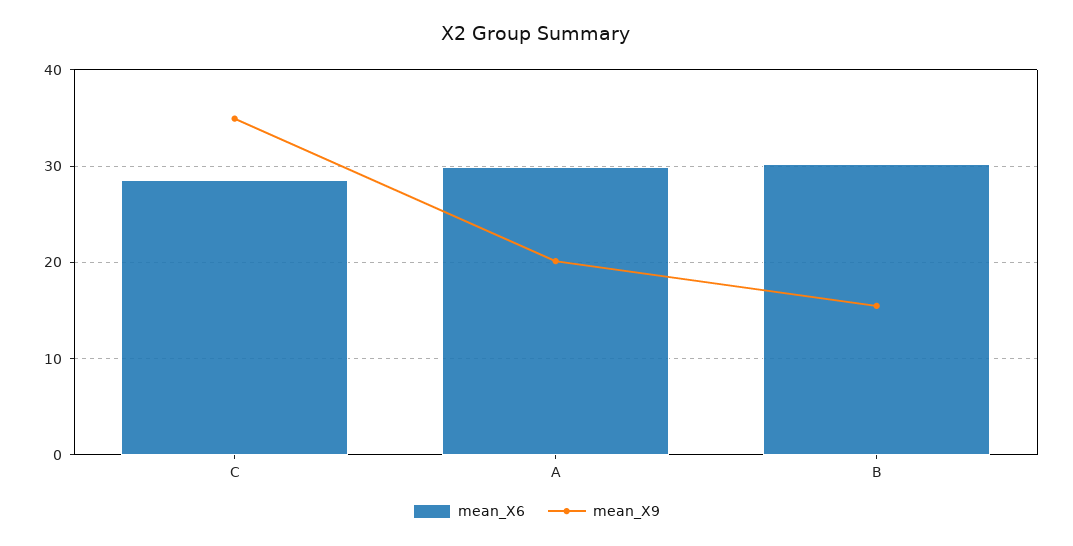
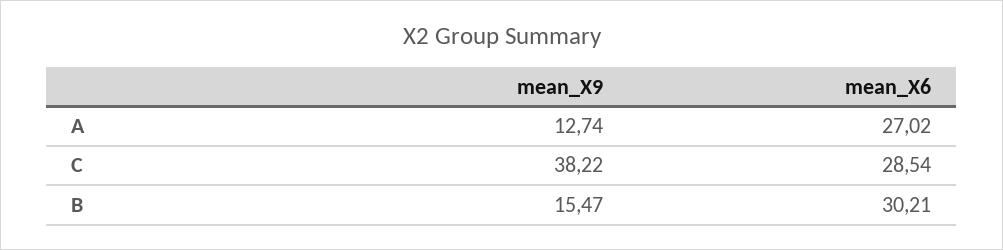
mean_X9, C: 35 -> 38.22
mean_X6, A: 30 -> 27.02
mean_X9, A: 20 -> 12.74

